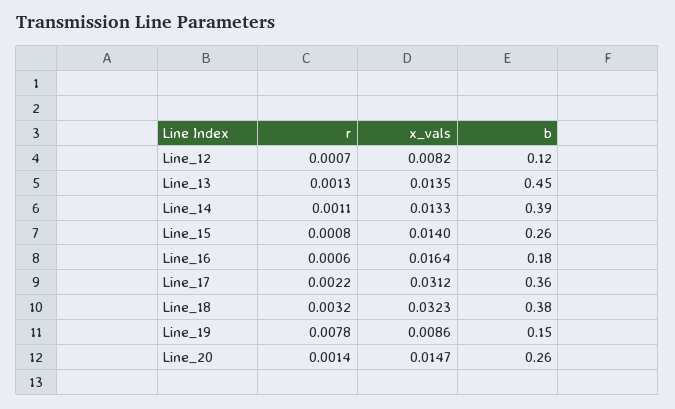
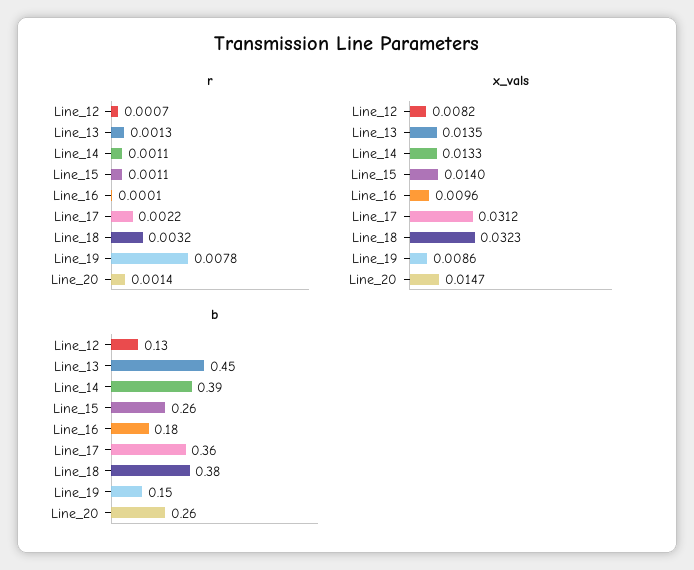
b, Line_12: 0.12 -> 0.13
r, Line_15: 0.0008 -> 0.0011
r, Line_16: 0.0006 -> 0.0001
x_vals, Line_16: 0.0164 -> 0.0096

